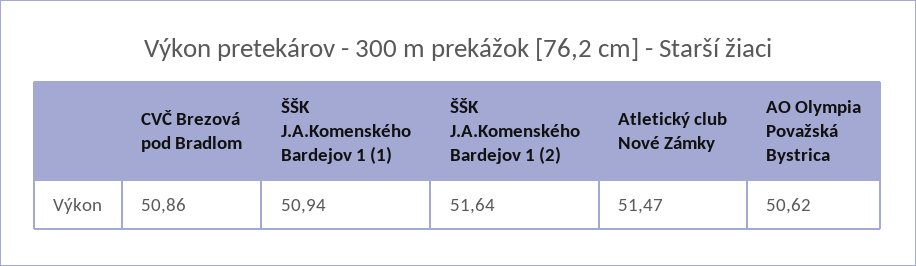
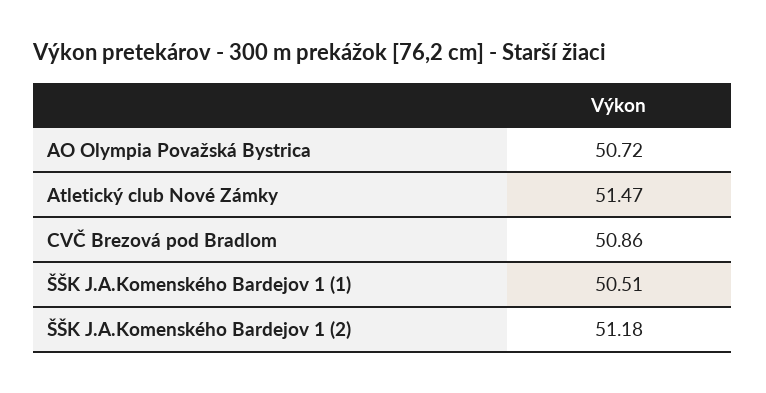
ŠŠK J.A.Komenského Bardejov 1 (1): 50.94 -> 50.51
ŠŠK J.A.Komenského Bardejov 1 (2): 51.64 -> 51.18
AO Olympia Považská Bystrica: 50.62 -> 50.72

